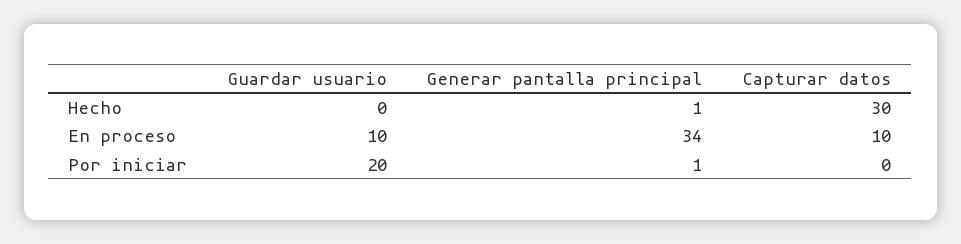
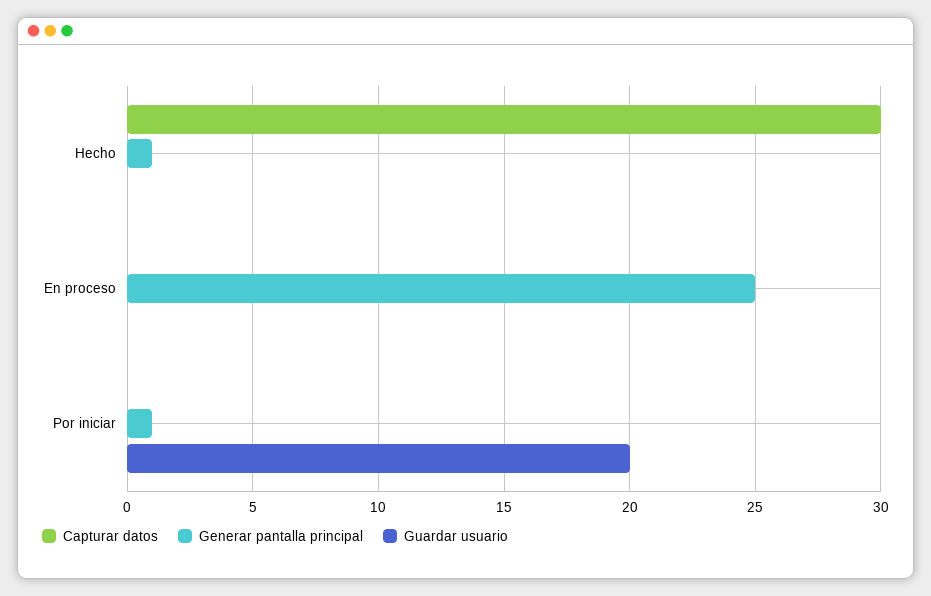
Guardar usuario, En proceso: 10 -> 0
Generar pantalla principal, En proceso: 34 -> 25
Capturar datos, En proceso: 10 -> 0

